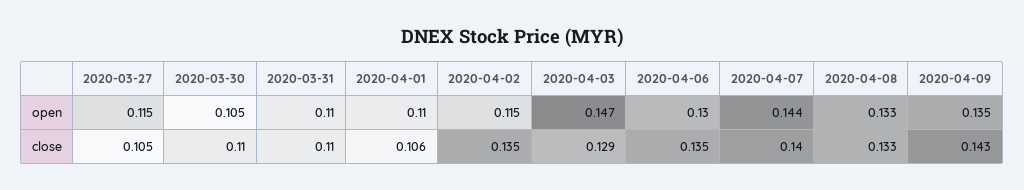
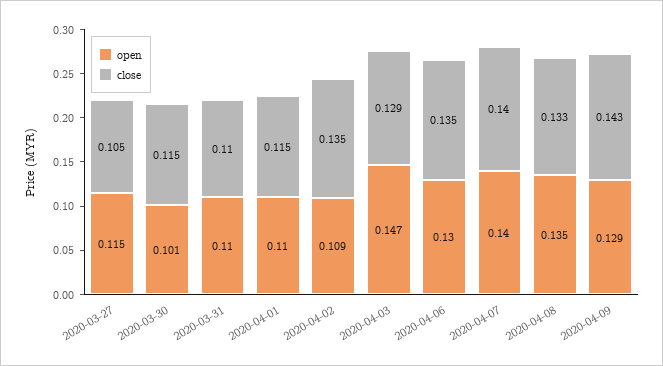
open, 2020-03-30: 0.105 -> 0.101
open, 2020-04-02: 0.115 -> 0.109
open, 2020-04-07: 0.144 -> 0.14
open, 2020-04-08: 0.133 -> 0.135
open, 2020-04-09: 0.135 -> 0.129
close, 2020-03-30: 0.11 -> 0.115
close, 2020-04-01: 0.106 -> 0.115

